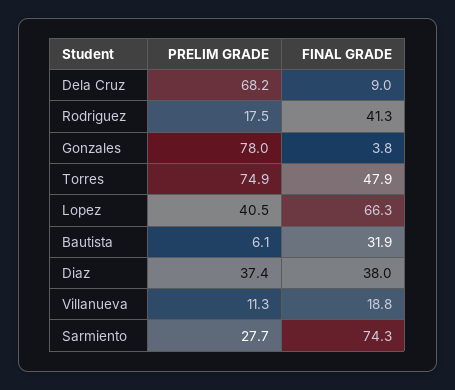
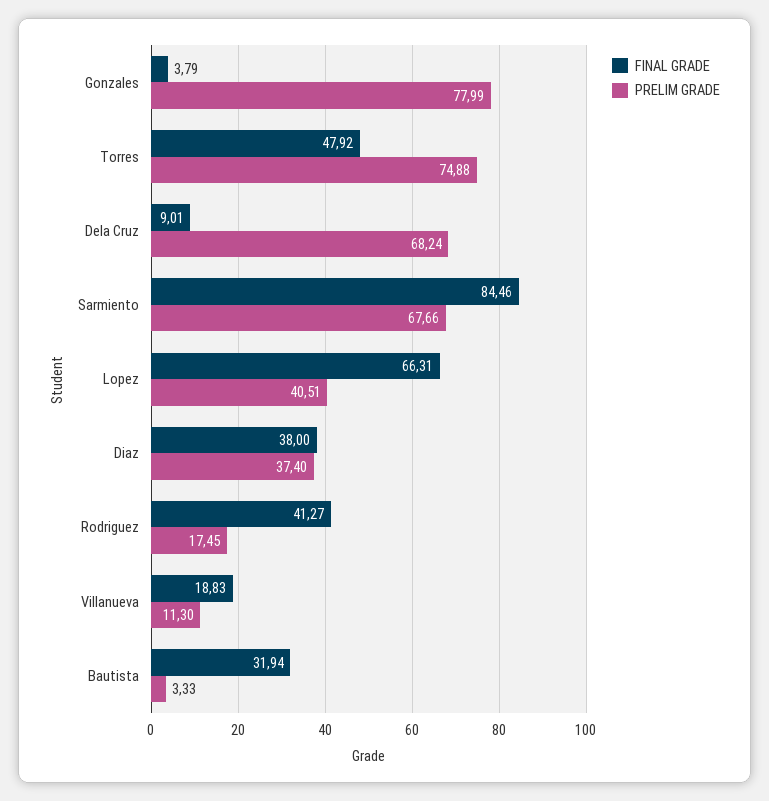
PRELIM GRADE, Bautista: 6.1 -> 3.33
PRELIM GRADE, Sarmiento: 27.7 -> 67.66
FINAL GRADE, Sarmiento: 74.3 -> 84.46

